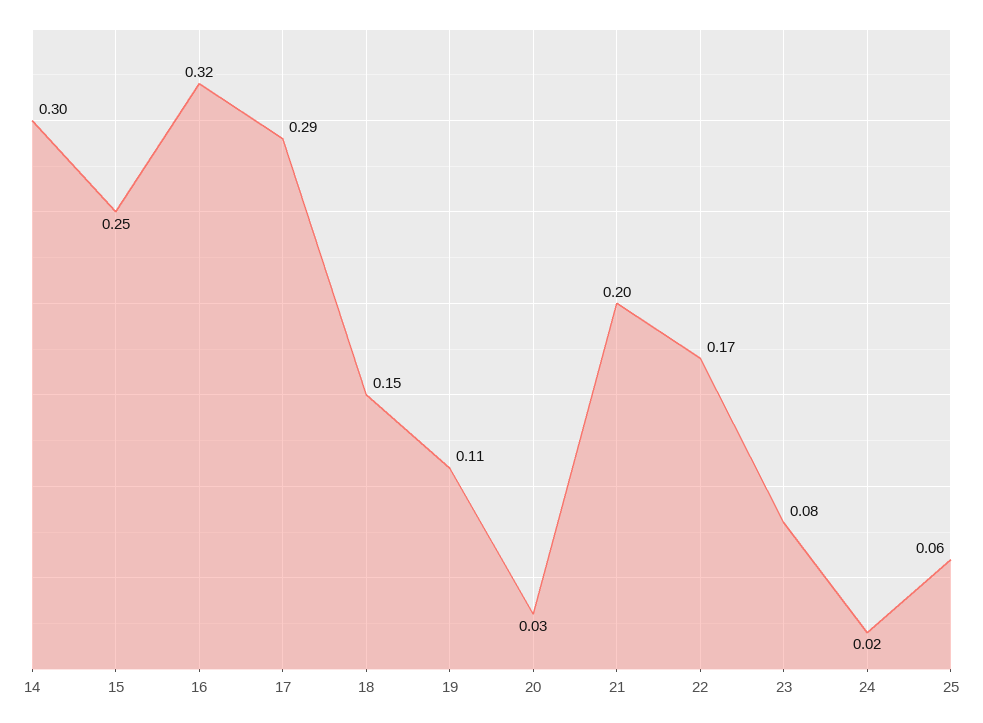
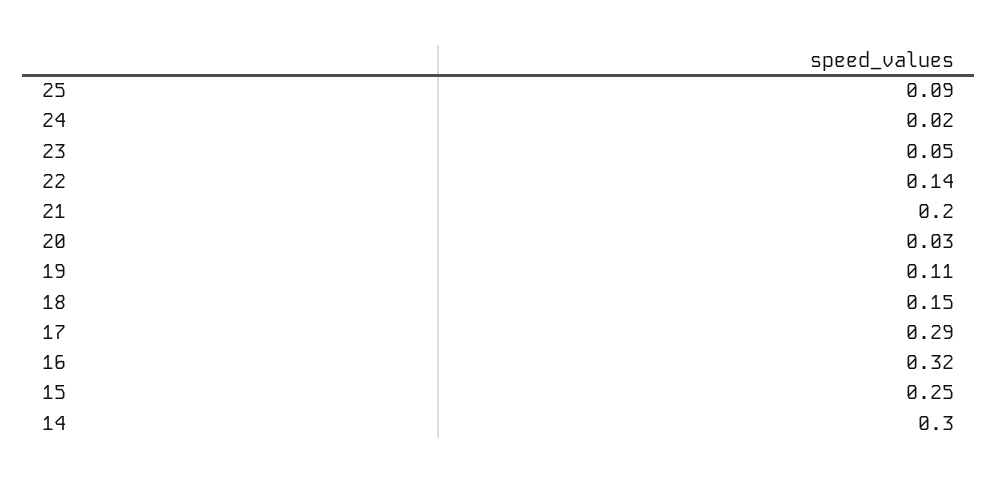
22: 0.17 -> 0.14
23: 0.08 -> 0.05
25: 0.06 -> 0.09

